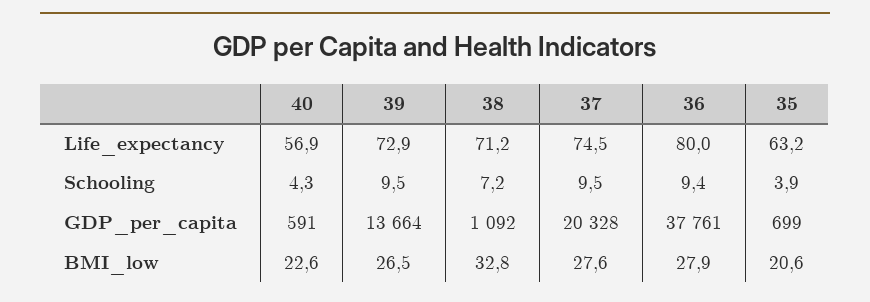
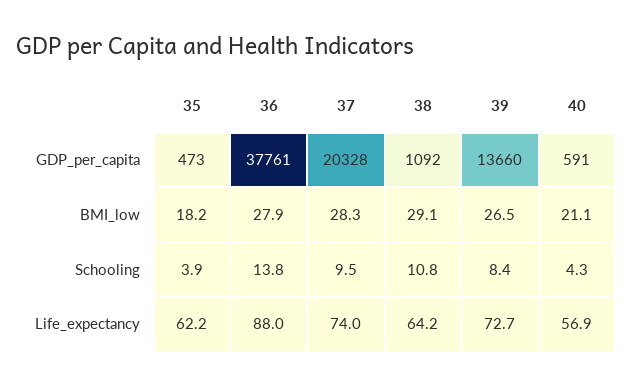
39, Life_expectancy: 72.9 -> 72.7
38, Life_expectancy: 71.2 -> 64.2
37, Life_expectancy: 74.5 -> 74
36, Life_expectancy: 80 -> 88
35, Life_expectancy: 63.2 -> 62.2
39, Schooling: 9.5 -> 8.4
38, Schooling: 7.2 -> 10.8
36, Schooling: 9.4 -> 13.8
39, GDP_per_capita: 13664 -> 13660
35, GDP_per_capita: 699 -> 473
40, BMI_low: 22.6 -> 21.1
38, BMI_low: 32.8 -> 29.1
37, BMI_low: 27.6 -> 28.3
35, BMI_low: 20.6 -> 18.2

